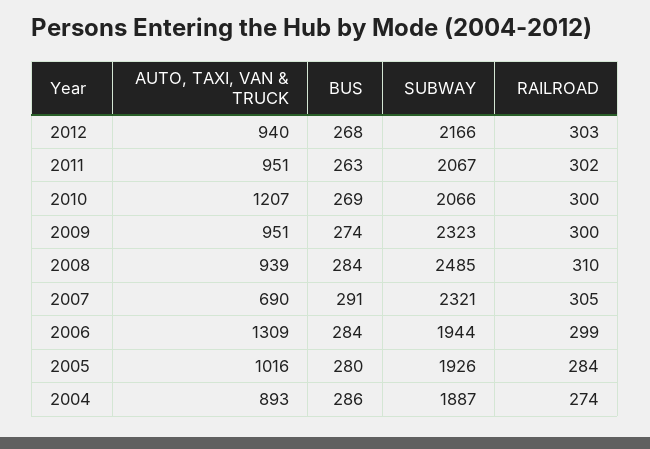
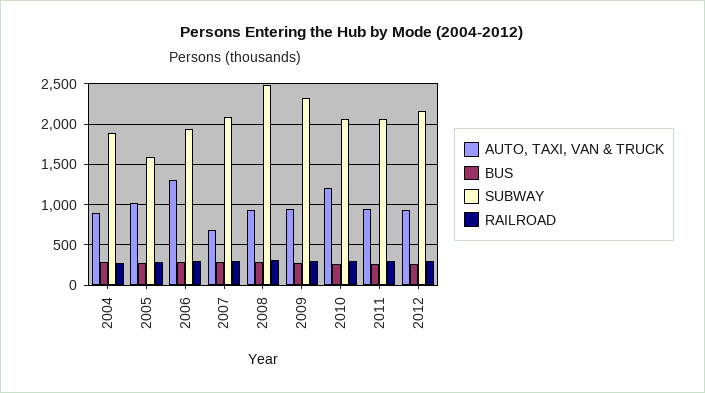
SUBWAY, 2007: 2321 -> 2100
SUBWAY, 2005: 1926 -> 1600

